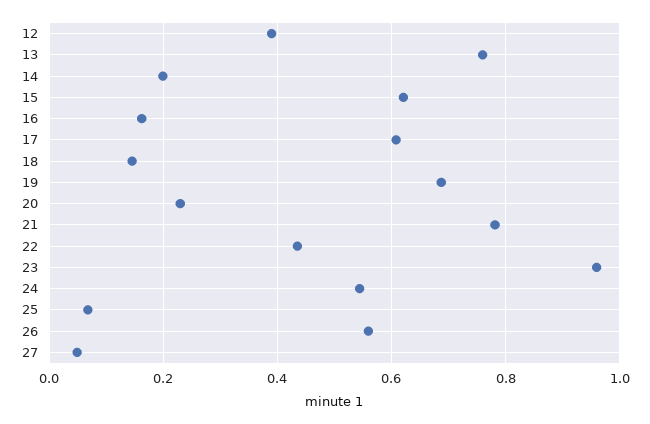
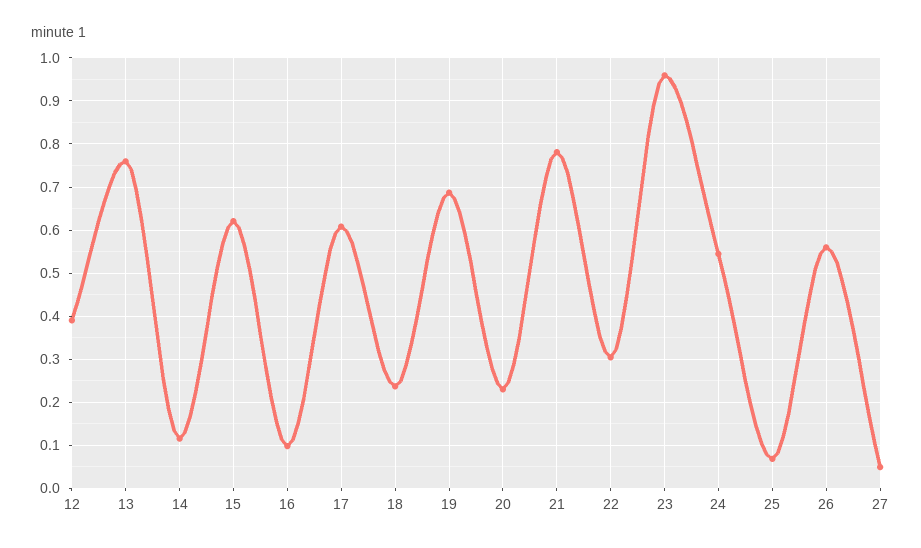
14: 0.2 -> 0.12
16: 0.16 -> 0.1
18: 0.14 -> 0.24
22: 0.44 -> 0.3

